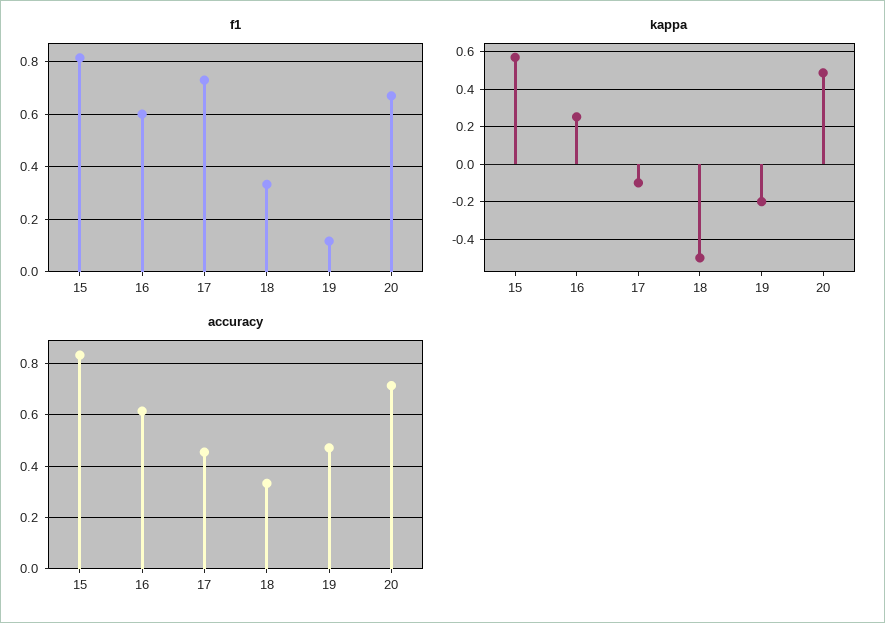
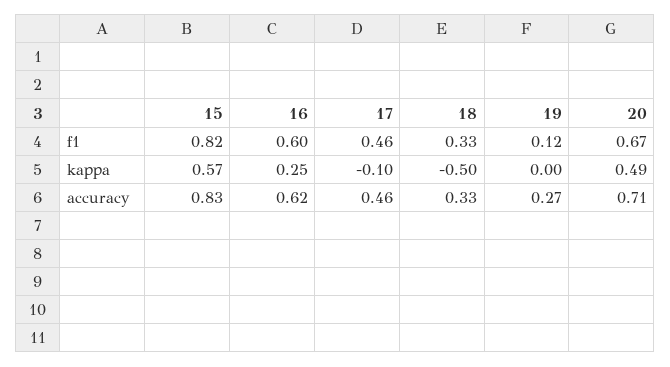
f1, 17: 0.725 -> 0.46
kappa, 19: -0.2 -> 0
accuracy, 19: 0.475 -> 0.27

